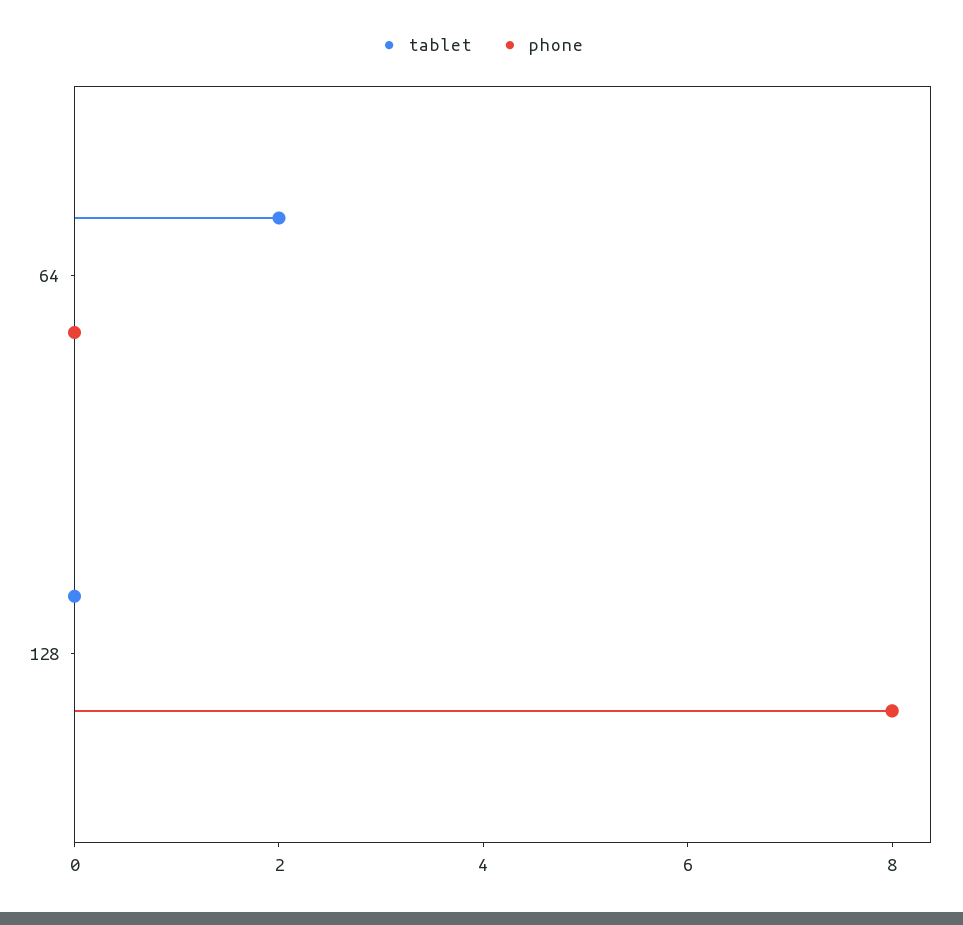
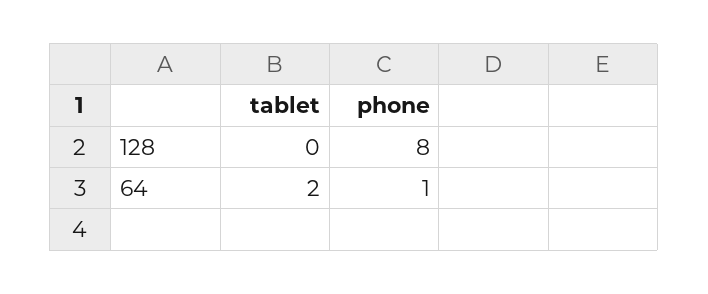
phone, 64: 0 -> 1

